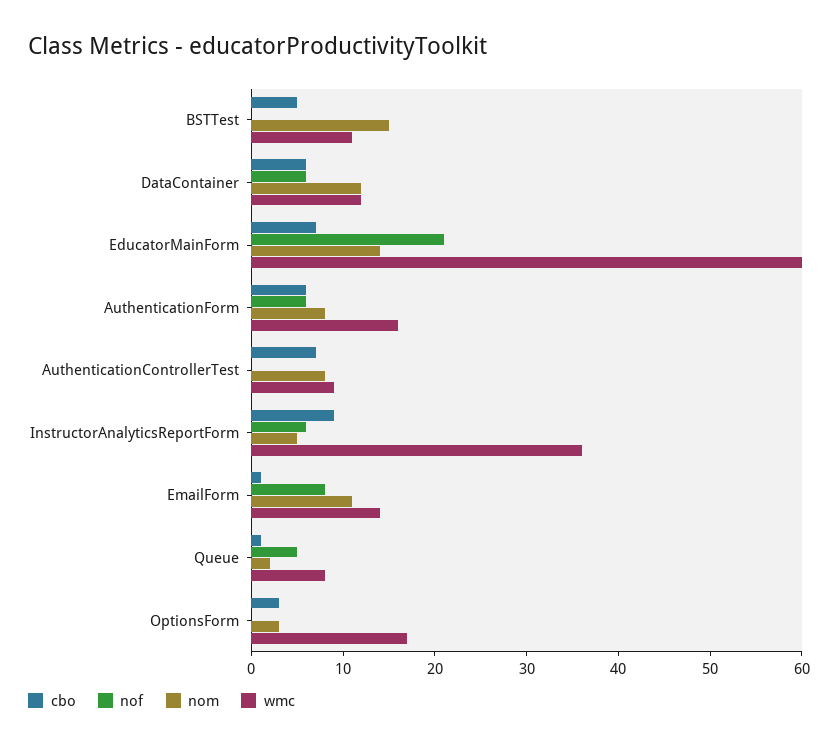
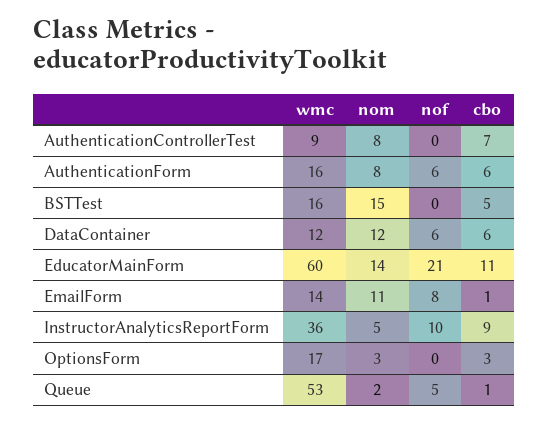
wmc, BSTTest: 11 -> 16
cbo, EducatorMainForm: 7 -> 11
nof, InstructorAnalyticsReportForm: 6 -> 10
wmc, Queue: 8 -> 53

